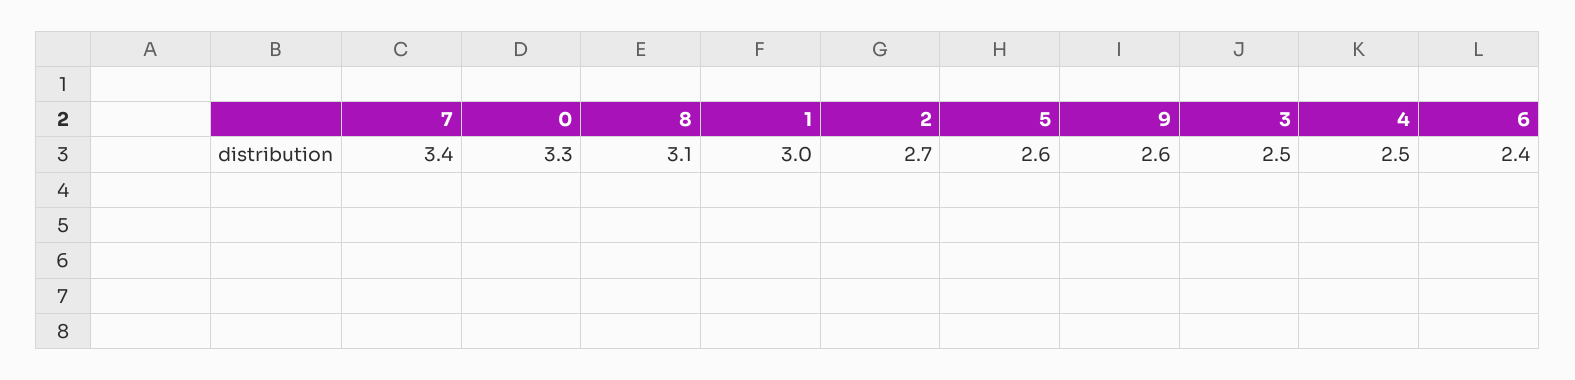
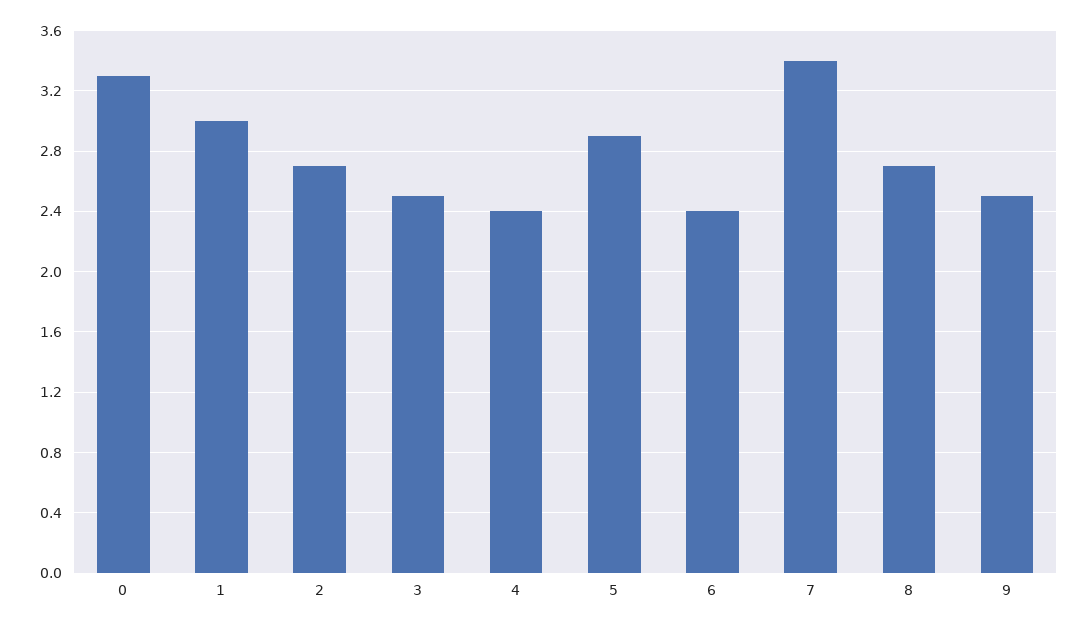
8: 3.1 -> 2.7
5: 2.6 -> 2.9
9: 2.6 -> 2.5
4: 2.5 -> 2.4

